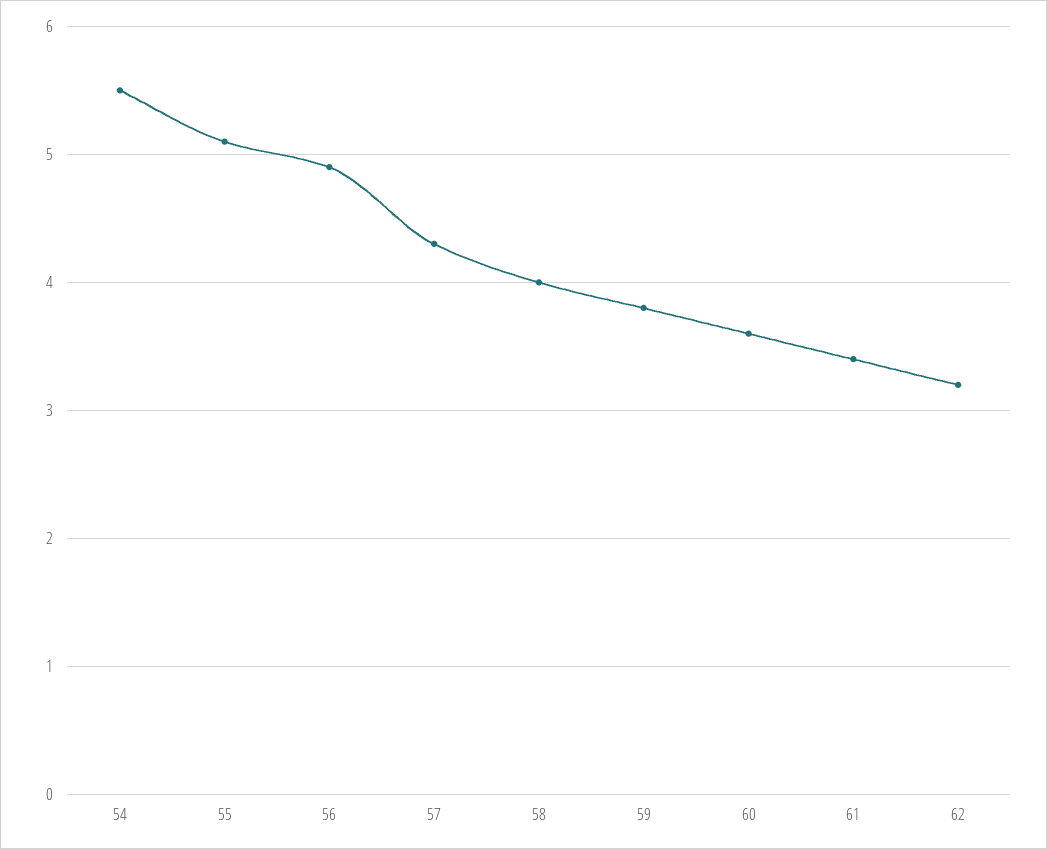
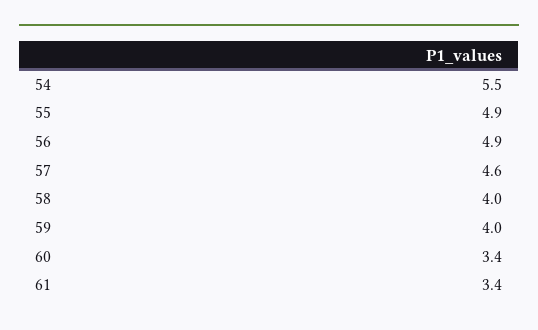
55: 5.1 -> 4.9
57: 4.3 -> 4.6
59: 3.8 -> 4
60: 3.6 -> 3.4
62: 3.2 -> none

